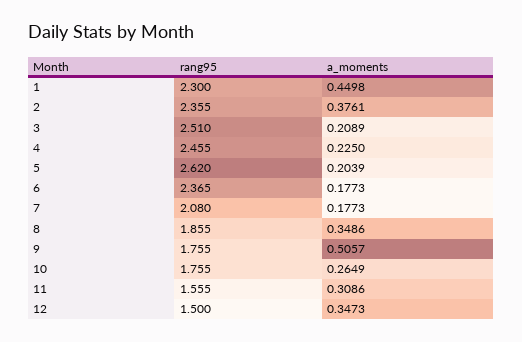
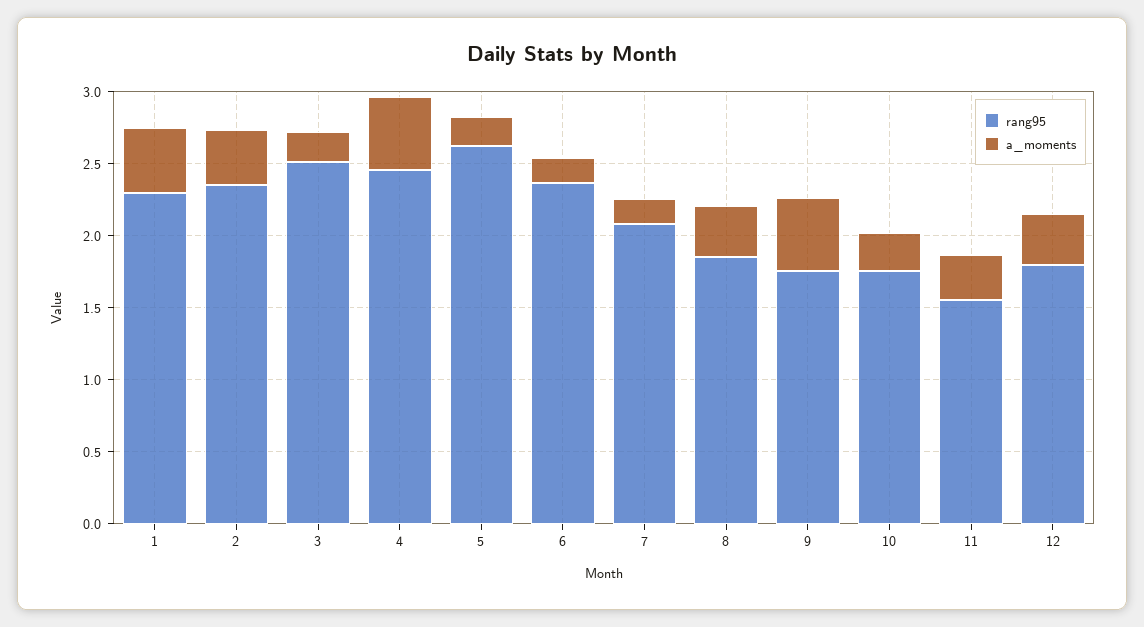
a_moments, 4: 0.225 -> 0.5
rang95, 12: 1.5 -> 1.8

